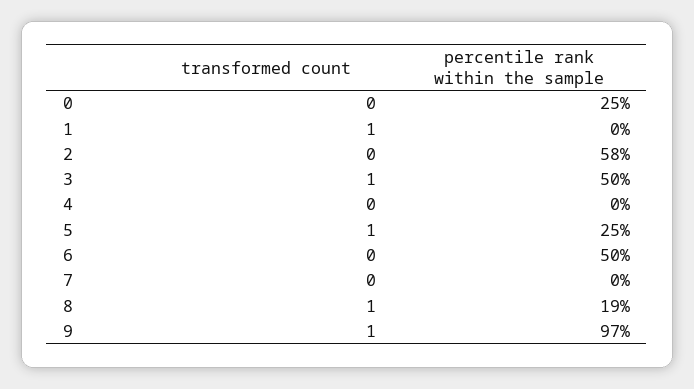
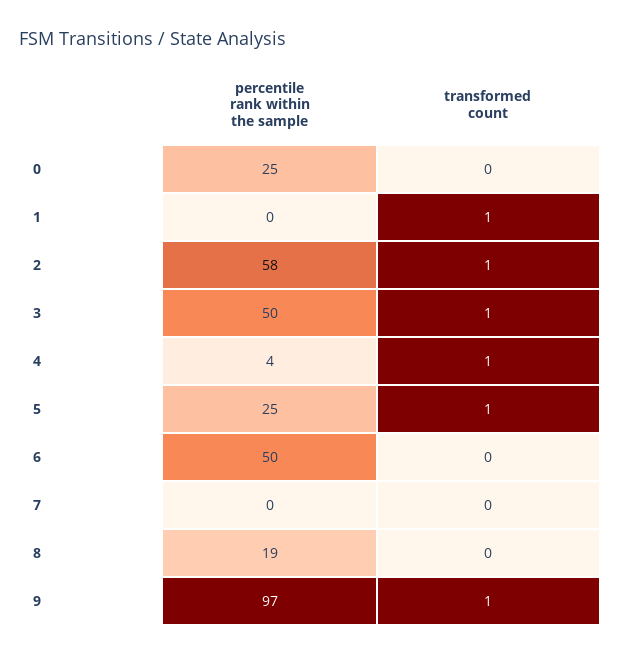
transformed count, 2: 0 -> 1
transformed count, 4: 0 -> 1
percentile rank within the sample, 4: 0 -> 4
transformed count, 8: 1 -> 0

